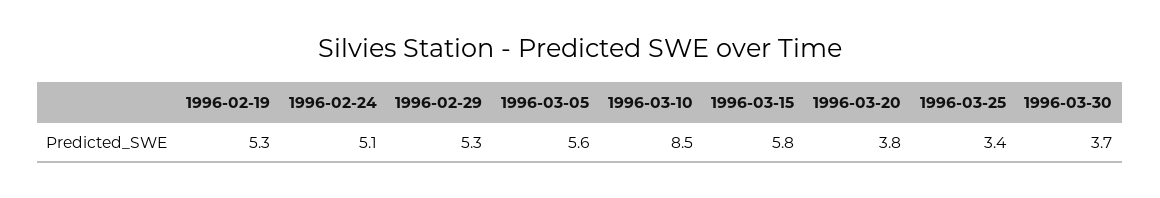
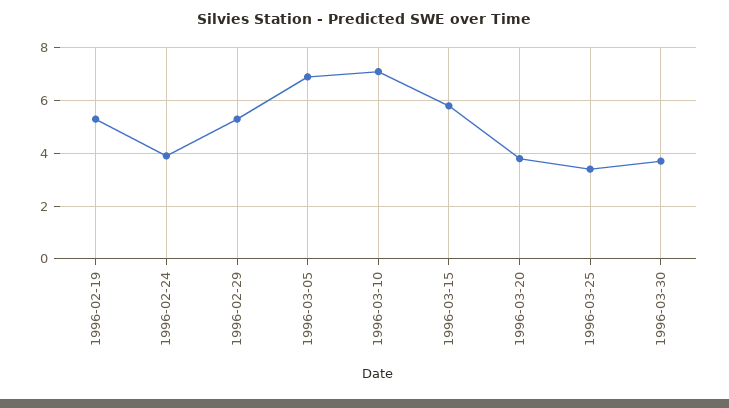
1996-02-24: 5.1 -> 4
1996-03-05: 5.6 -> 7
1996-03-10: 8.5 -> 7

